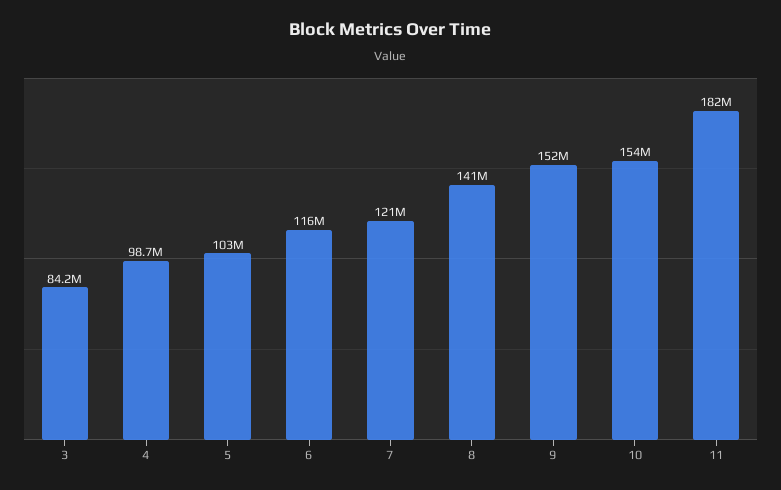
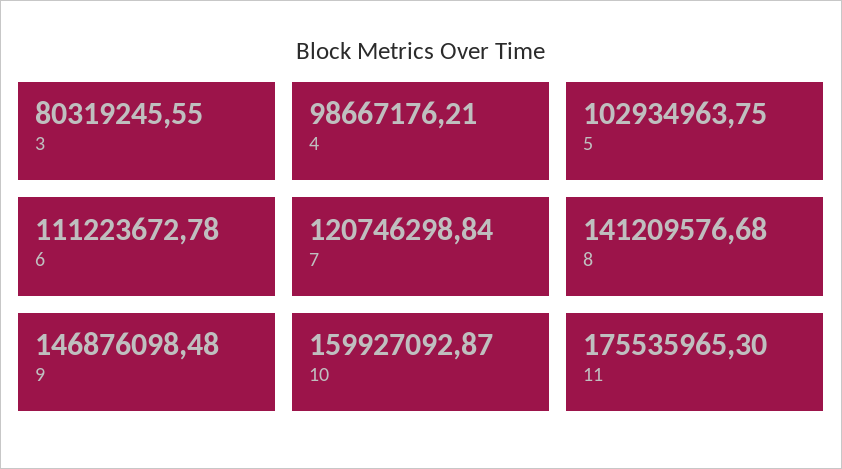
3: 84200000 -> 80319245.55
6: 116000000 -> 111223672.78
9: 152000000 -> 146876098.48
10: 154000000 -> 159927092.87
11: 182000000 -> 175535965.3

